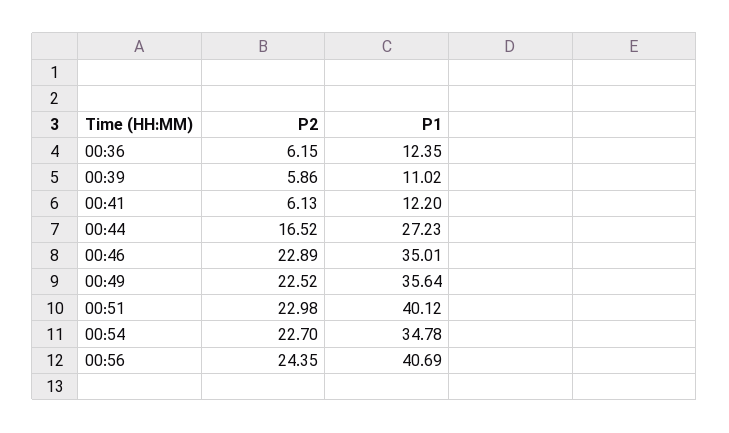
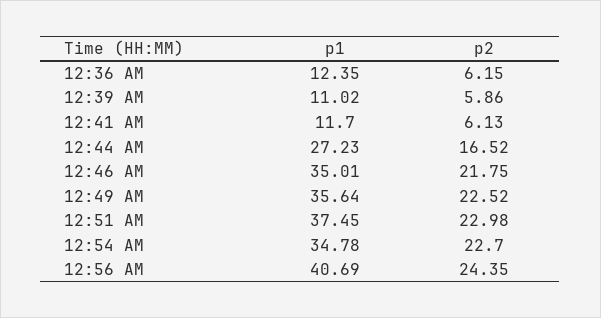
P1, 00:41: 12.2 -> 11.7
P2, 00:46: 22.89 -> 21.75
P1, 00:51: 40.12 -> 37.45

